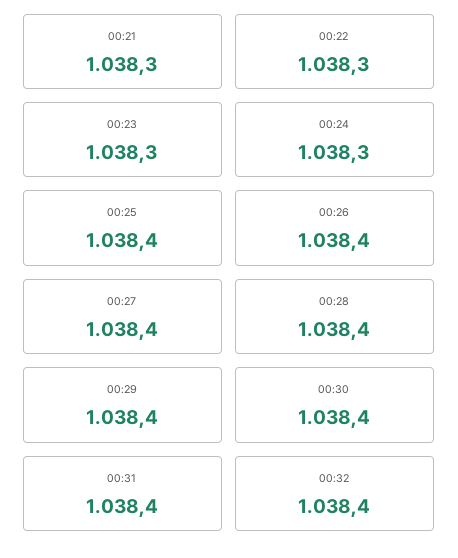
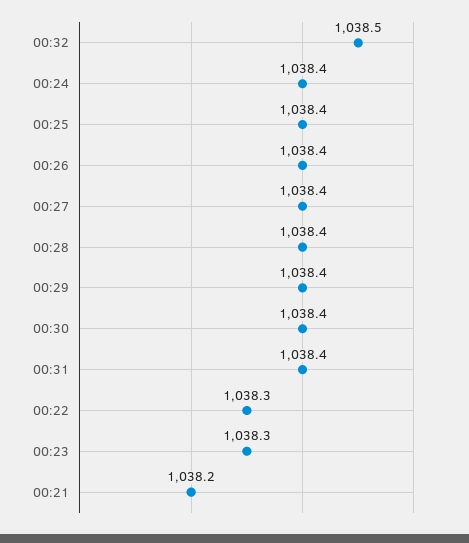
00:21: 1038.3 -> 1038.2
00:24: 1038.3 -> 1038.4
00:32: 1038.4 -> 1038.5

